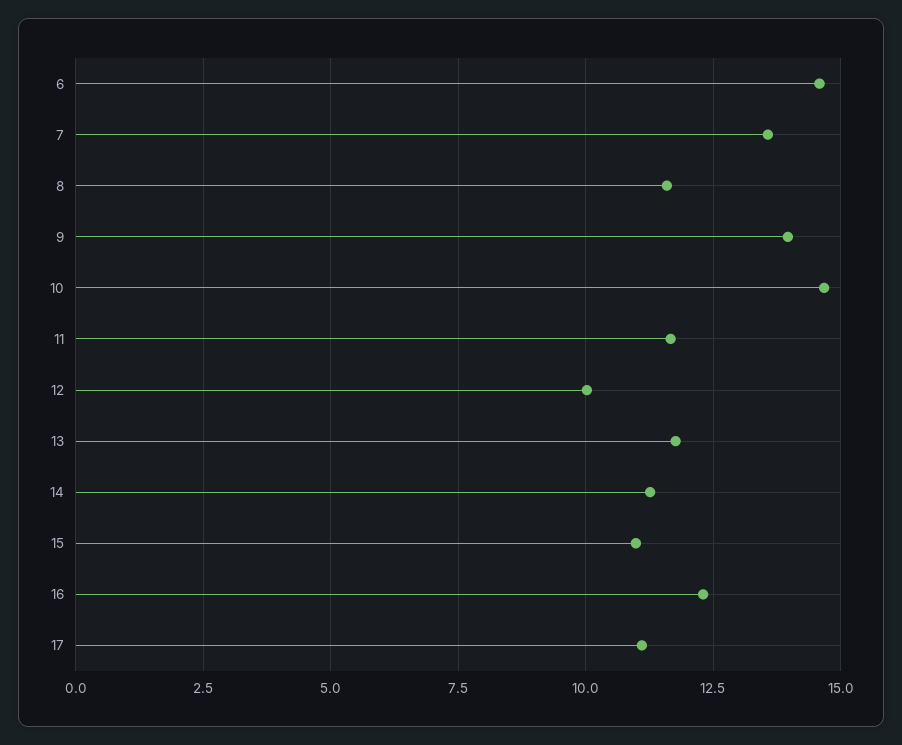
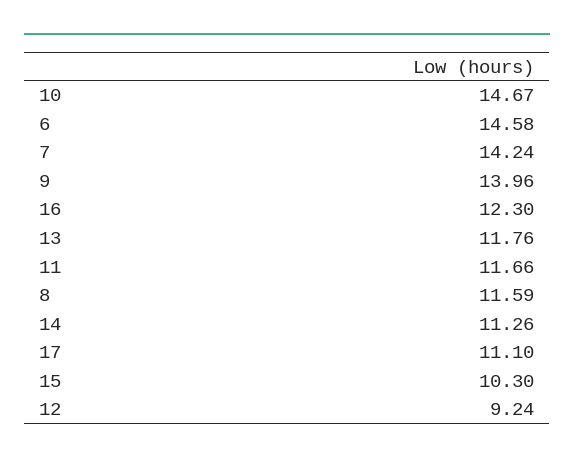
7: 13.5 -> 14.24
12: 10 -> 9.24
15: 11 -> 10.3

